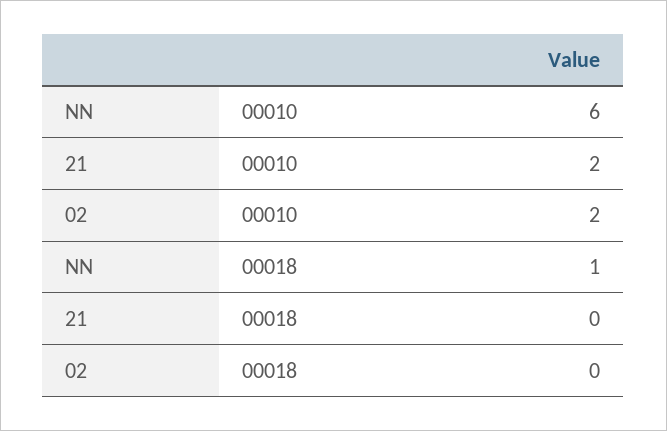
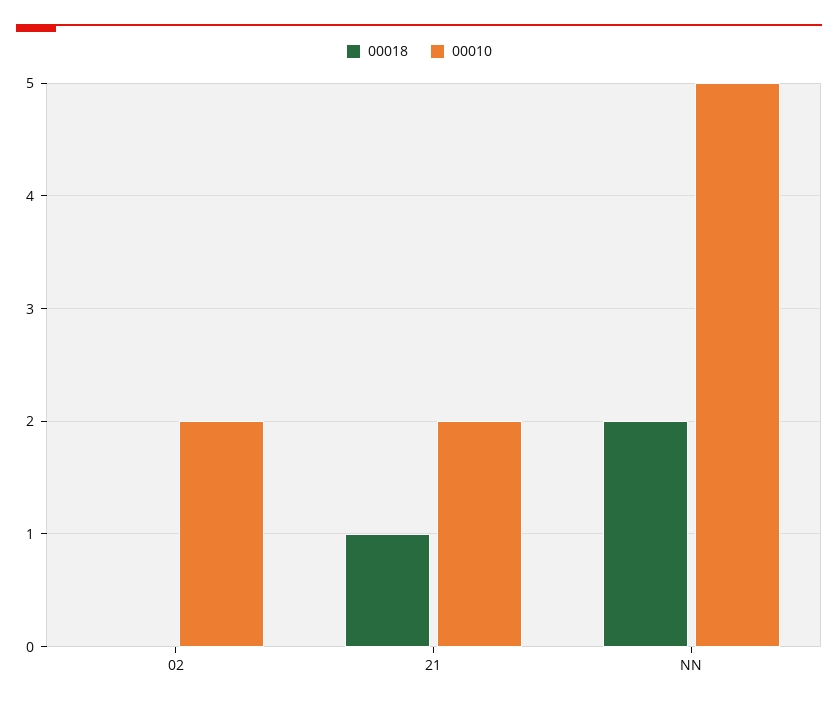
00010, NN: 6 -> 5
00018, NN: 1 -> 2
00018, 21: 0 -> 1

